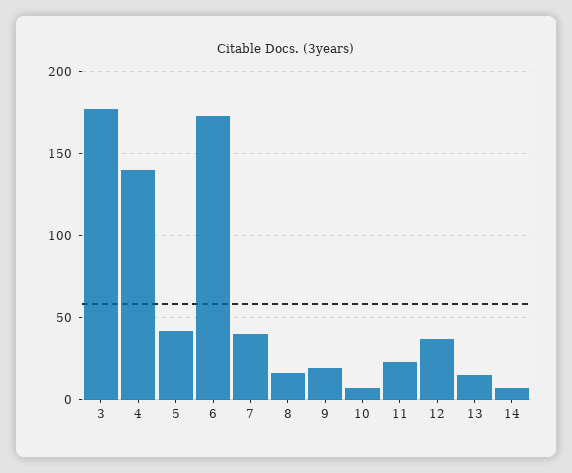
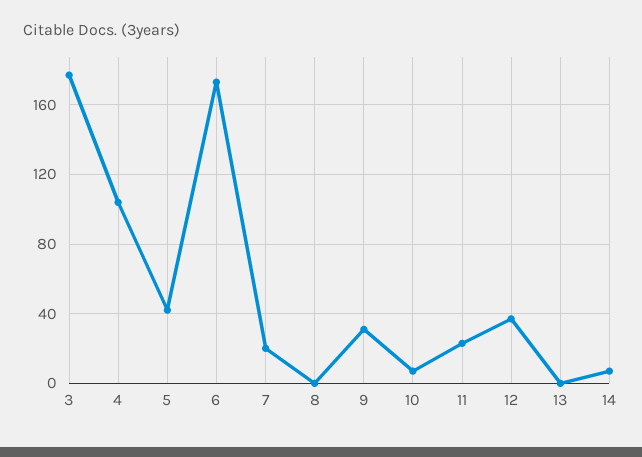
4: 140 -> 105
7: 40 -> 20
8: 15 -> 0
9: 20 -> 30
13: 15 -> 0

